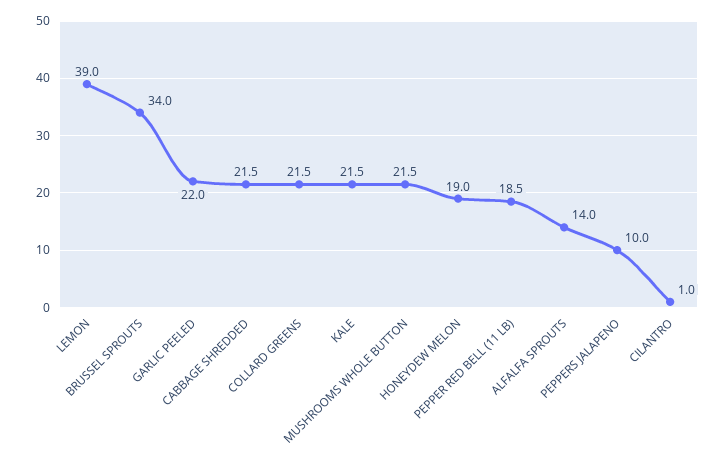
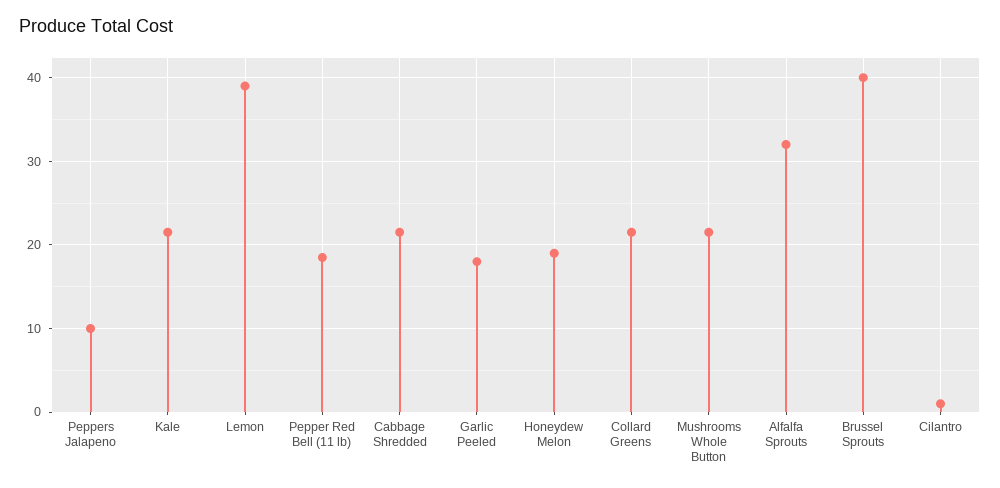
BRUSSEL SPROUTS: 34 -> 40
GARLIC PEELED: 22 -> 18
ALFALFA SPROUTS: 14 -> 32

